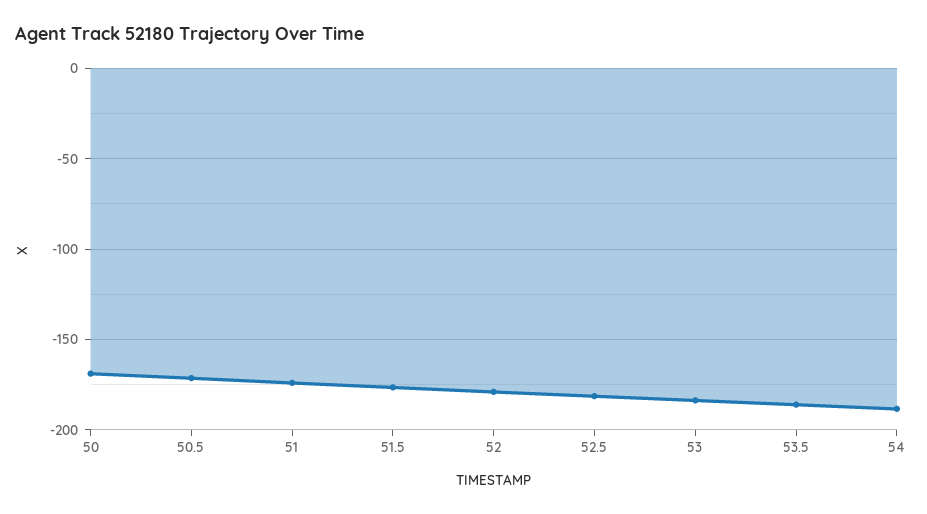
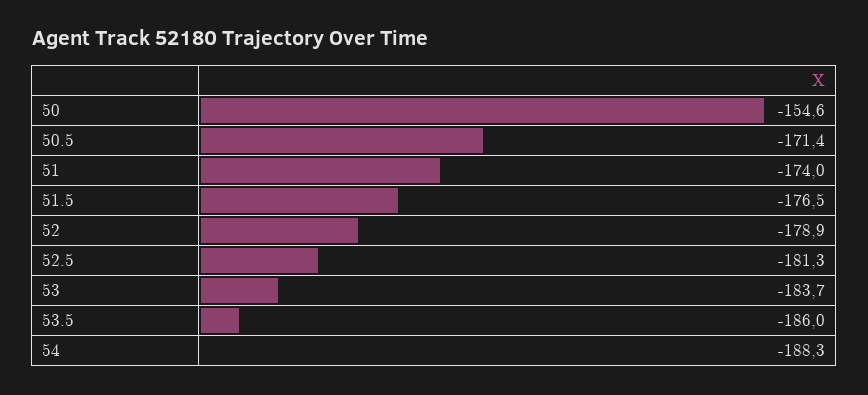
50: -170 -> -154.6

